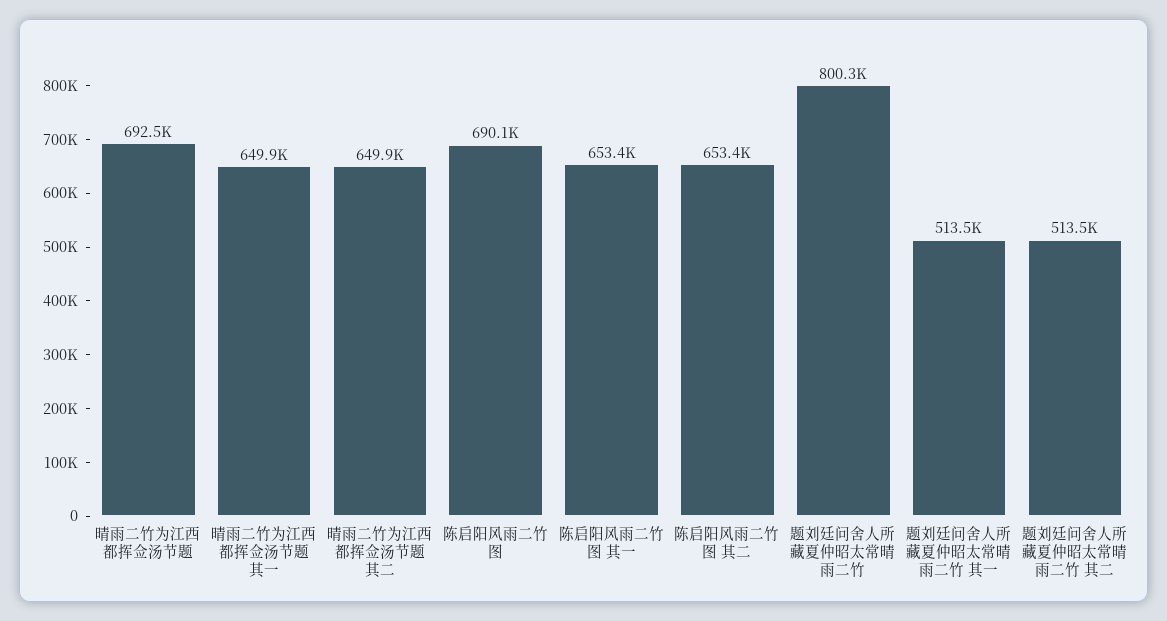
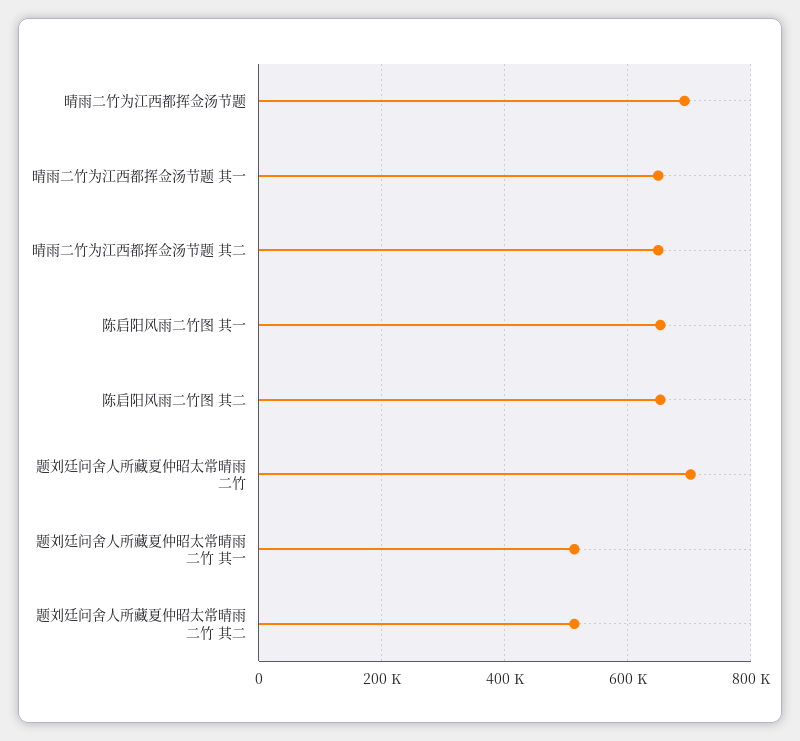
陈启阳风雨二竹图: 690100 -> none
题刘廷问舍人所藏夏仲昭太常晴雨二竹: 800300 -> 700000

